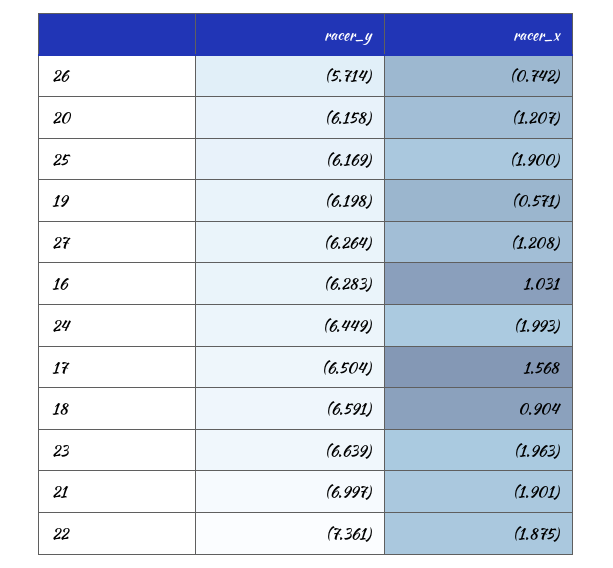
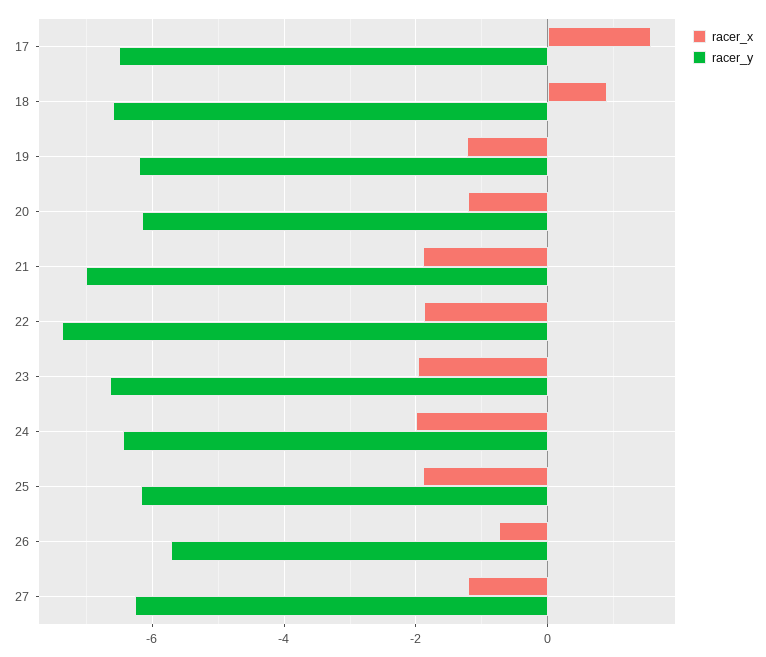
racer_x, 19: -0.571 -> -1.2
racer_y, 16: -6.283 -> none
racer_x, 16: 1.031 -> none

